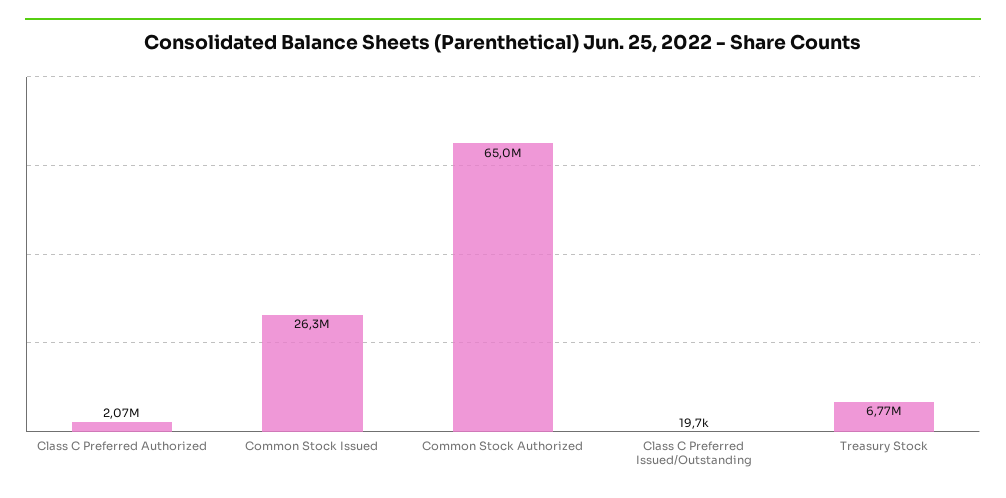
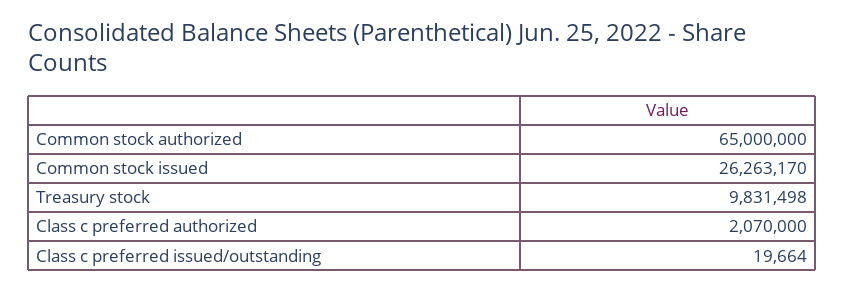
Treasury Stock: 6770000 -> 9831498

